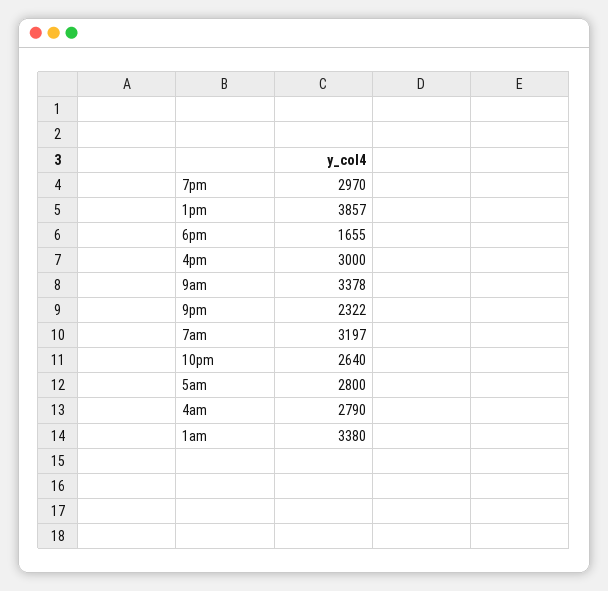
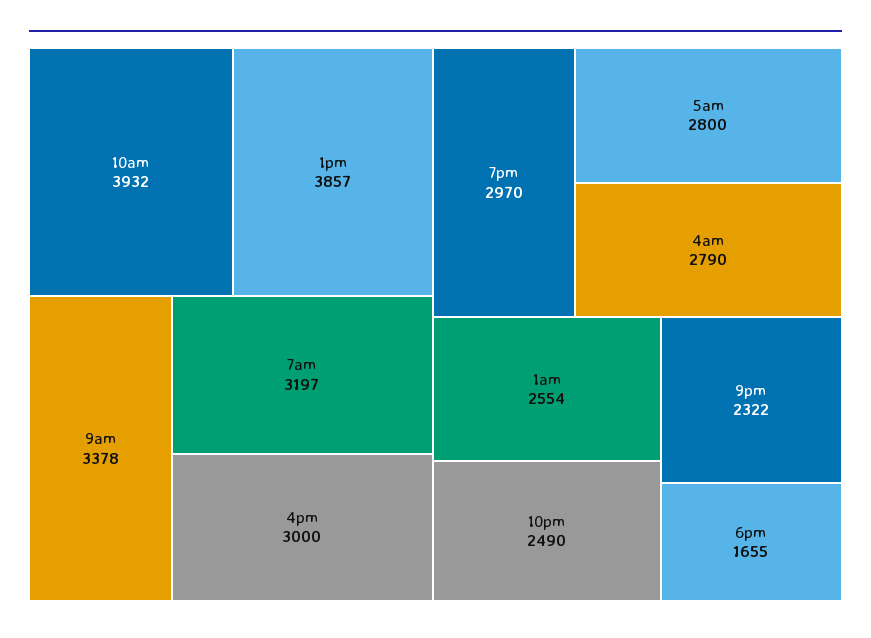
10pm: 2640 -> 2490
1am: 3380 -> 2554
10am: none -> 3932

